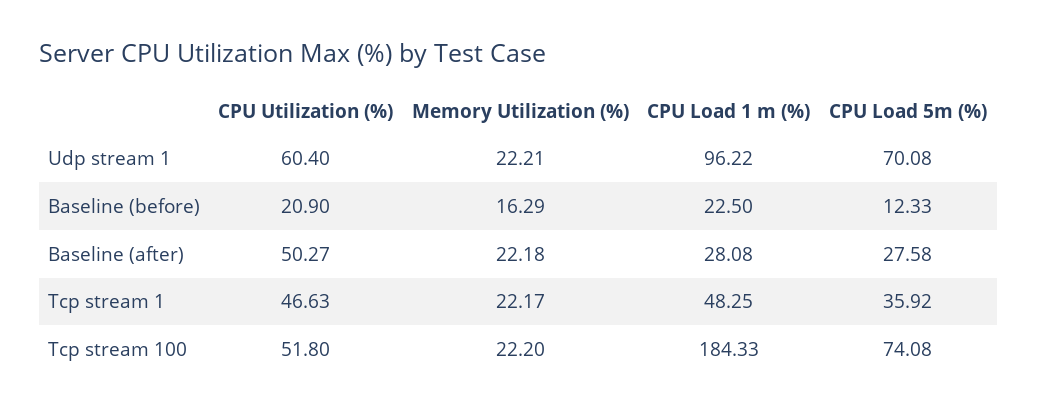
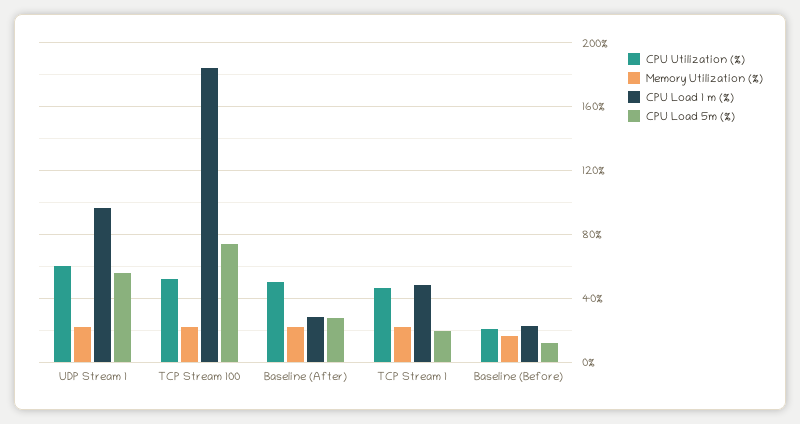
CPU Load 5m (%), Udp stream 1: 70.08 -> 55
CPU Load 5m (%), Tcp stream 1: 35.92 -> 20

